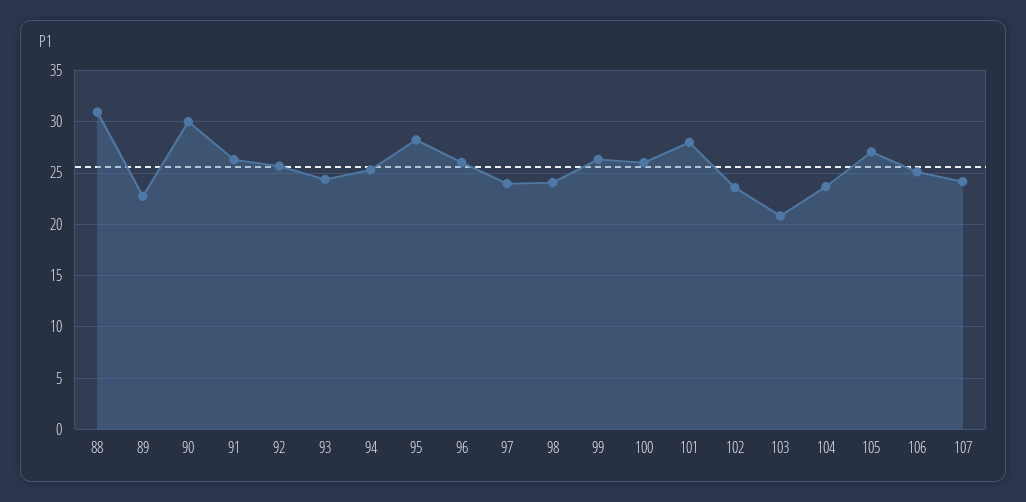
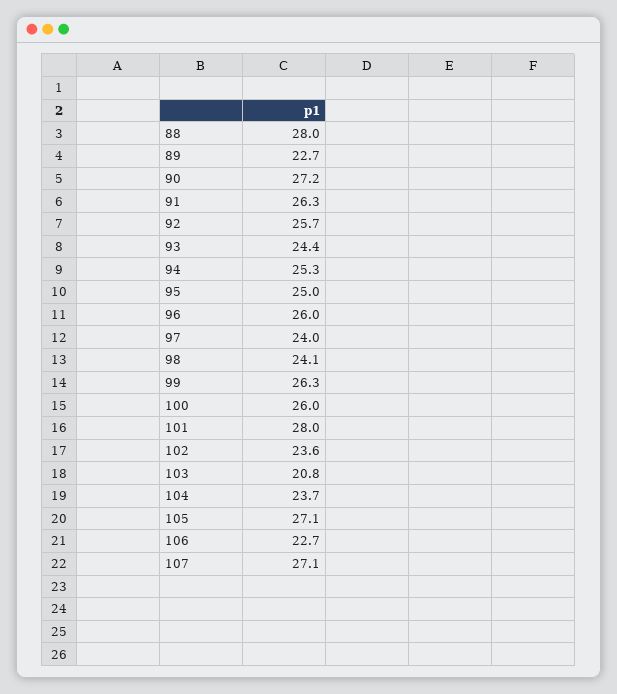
88: 31 -> 28
90: 30 -> 27.2
95: 28 -> 25
106: 25 -> 22.7
107: 24 -> 27.1

